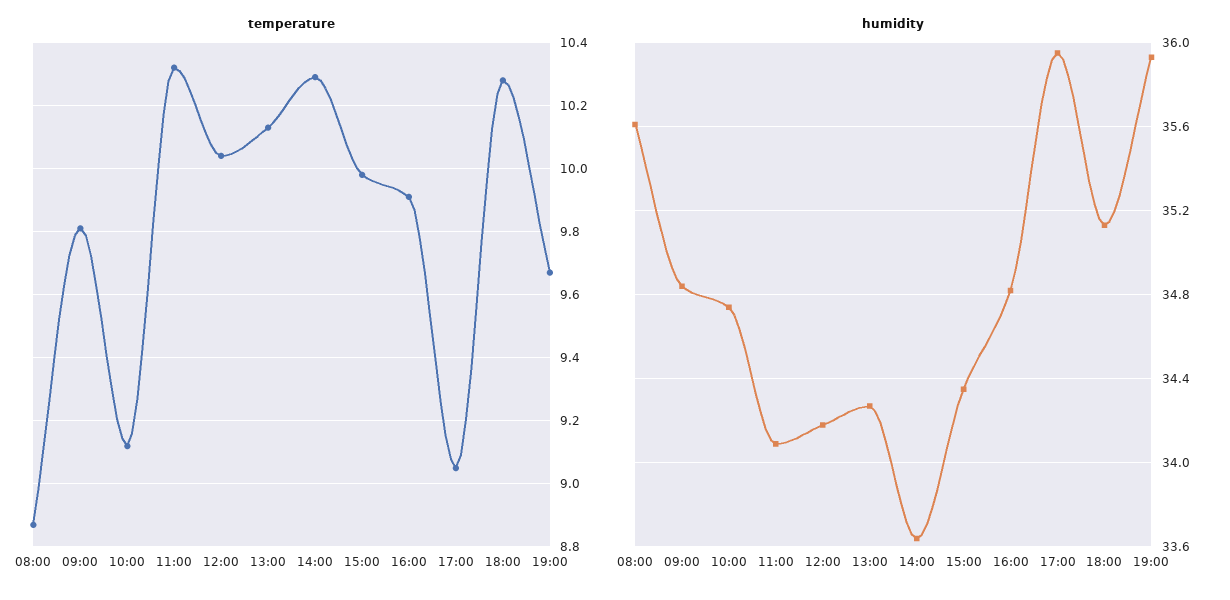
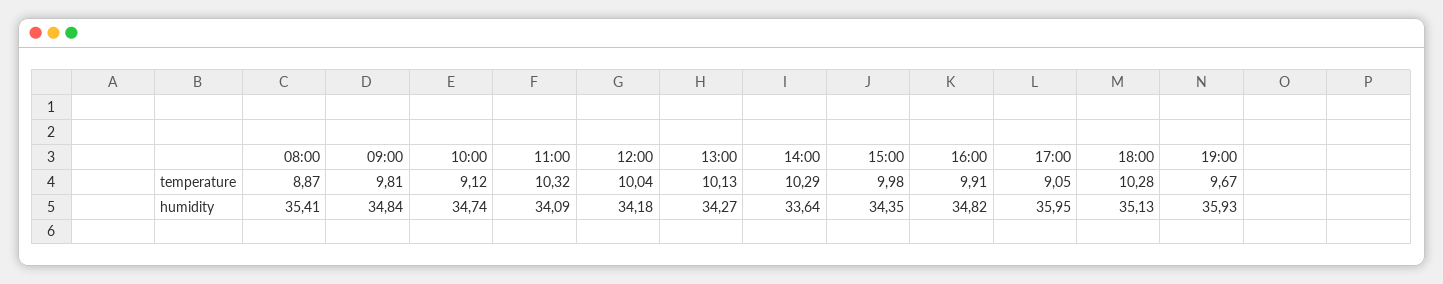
humidity, 08:00: 35.6 -> 35.41

